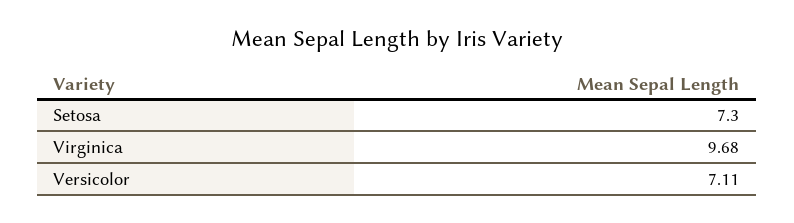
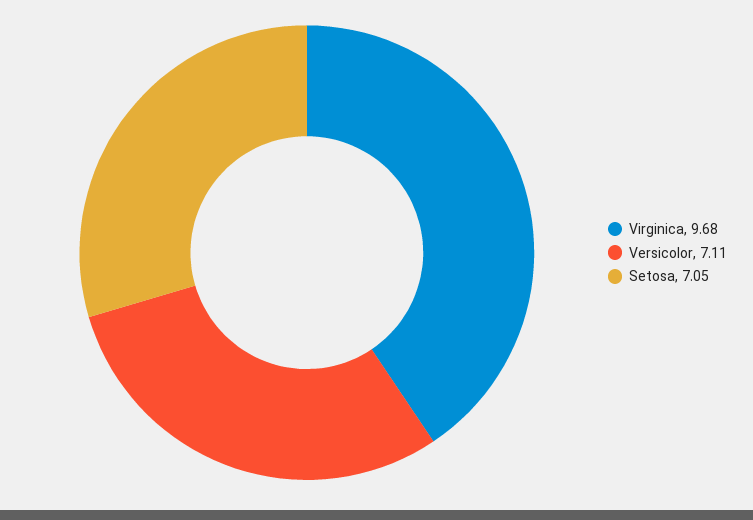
Setosa: 7.3 -> 7.05

